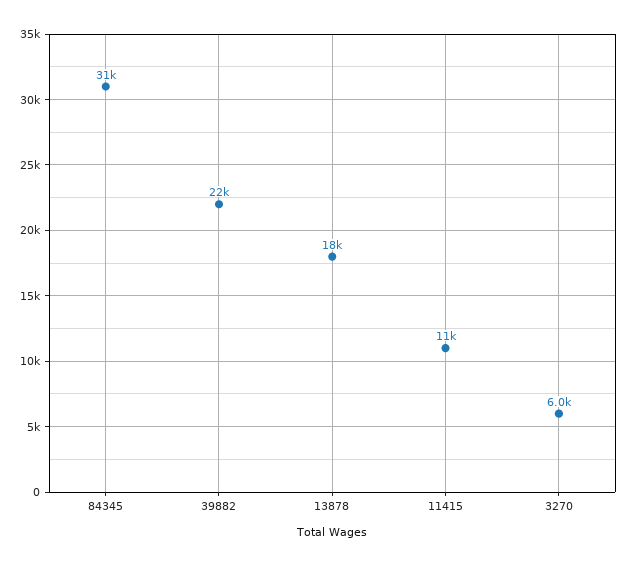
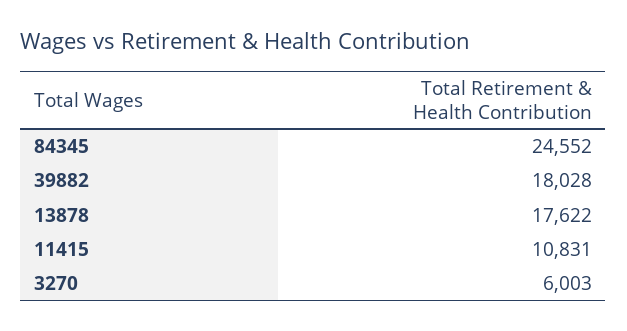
84345: 31000 -> 24552
39882: 22000 -> 18028

